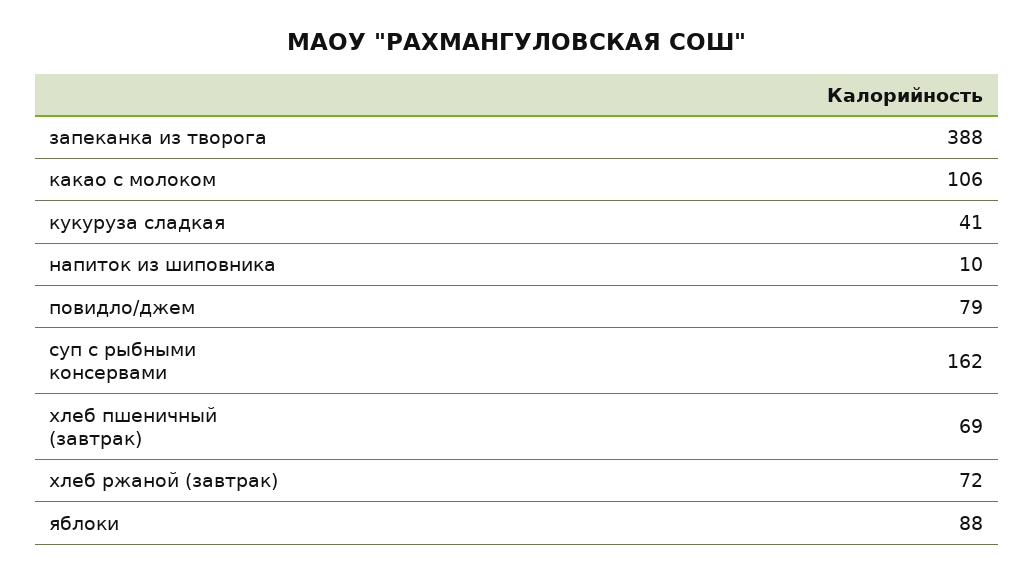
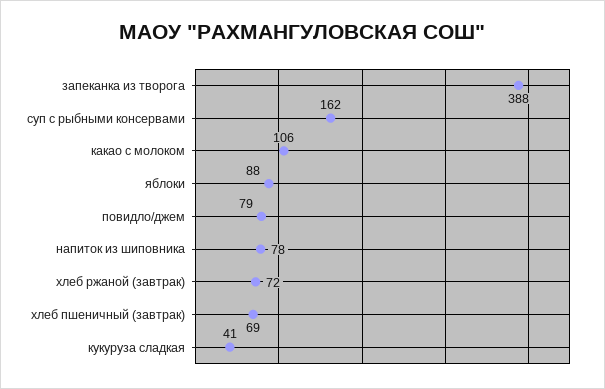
напиток из шиповника: 10 -> 78

